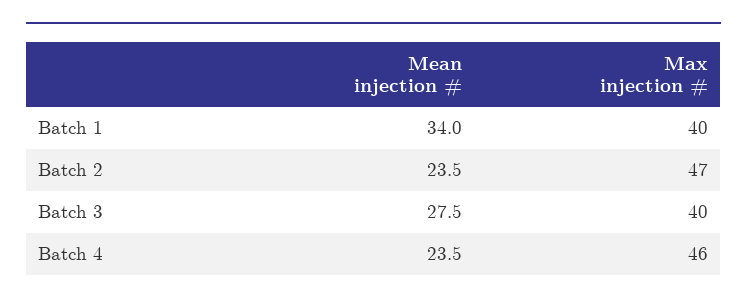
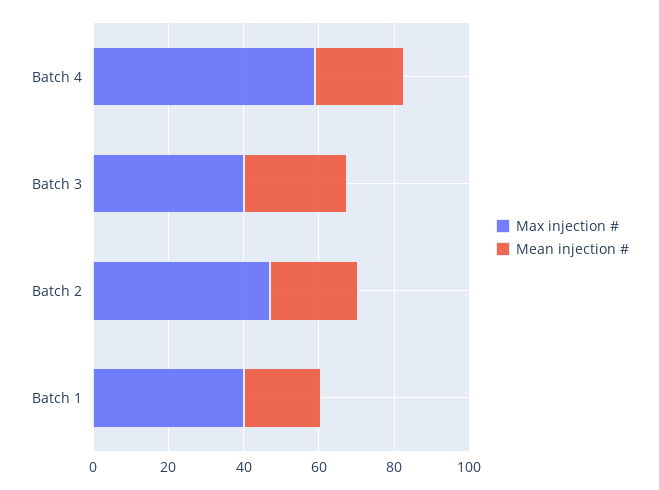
Mean injection #, Batch 1: 34 -> 20
Max injection #, Batch 4: 46 -> 60

